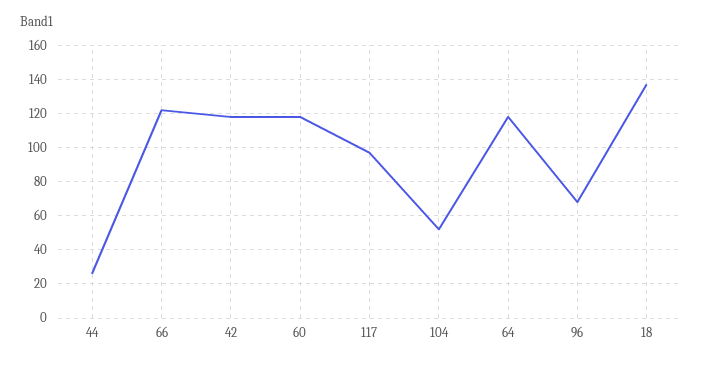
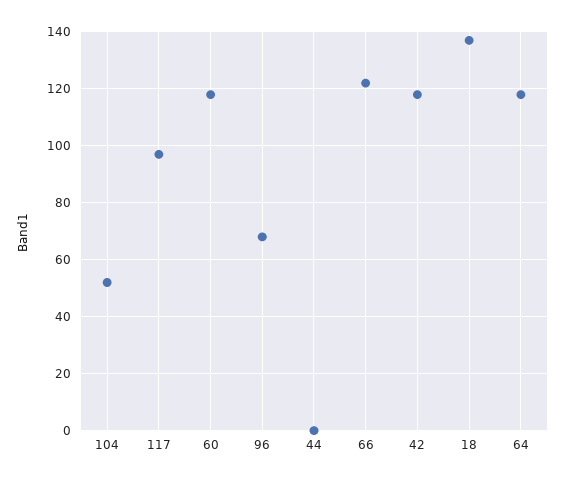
44: 25 -> 0

